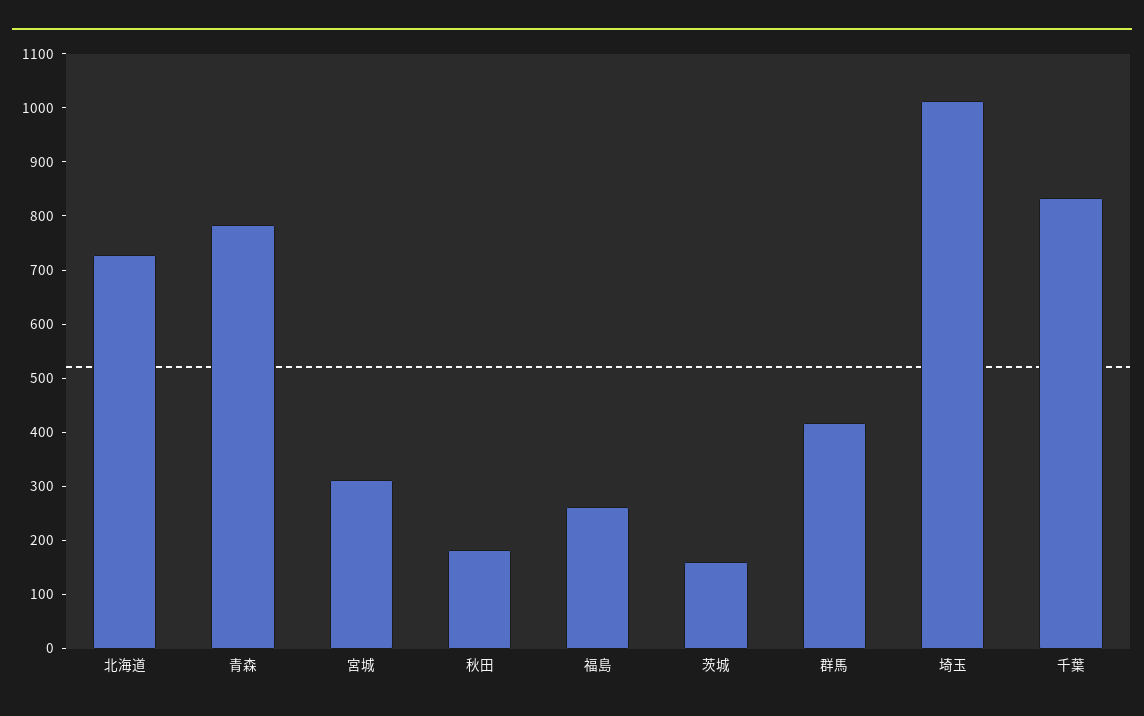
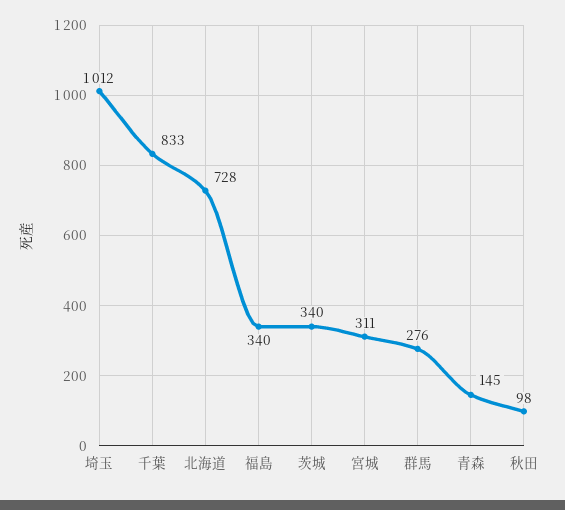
青森: 780 -> 145
秋田: 180 -> 98
福島: 260 -> 340
茨城: 160 -> 340
群馬: 420 -> 276

